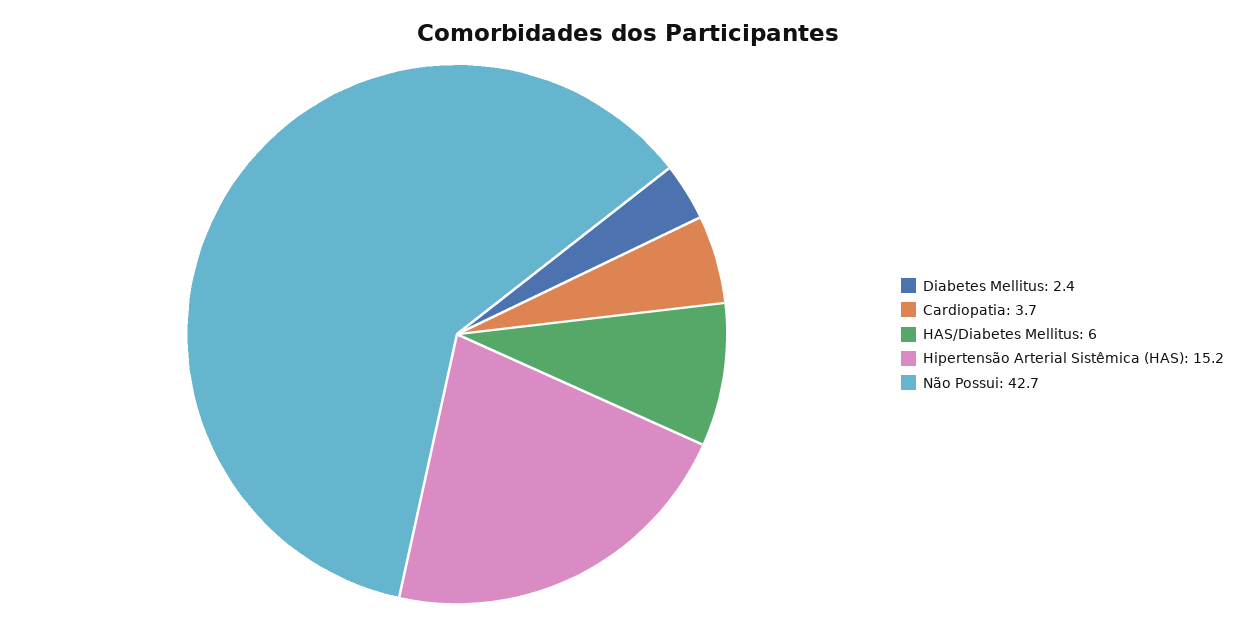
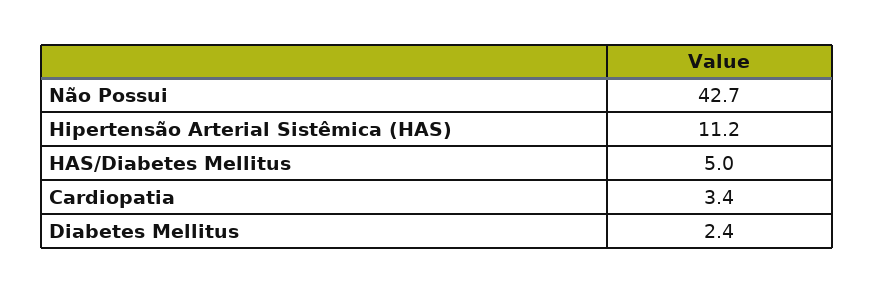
Cardiopatia: 3.7 -> 3.4
HAS/Diabetes Mellitus: 6 -> 5
Hipertensão Arterial Sistêmica (HAS): 15.2 -> 11.2

